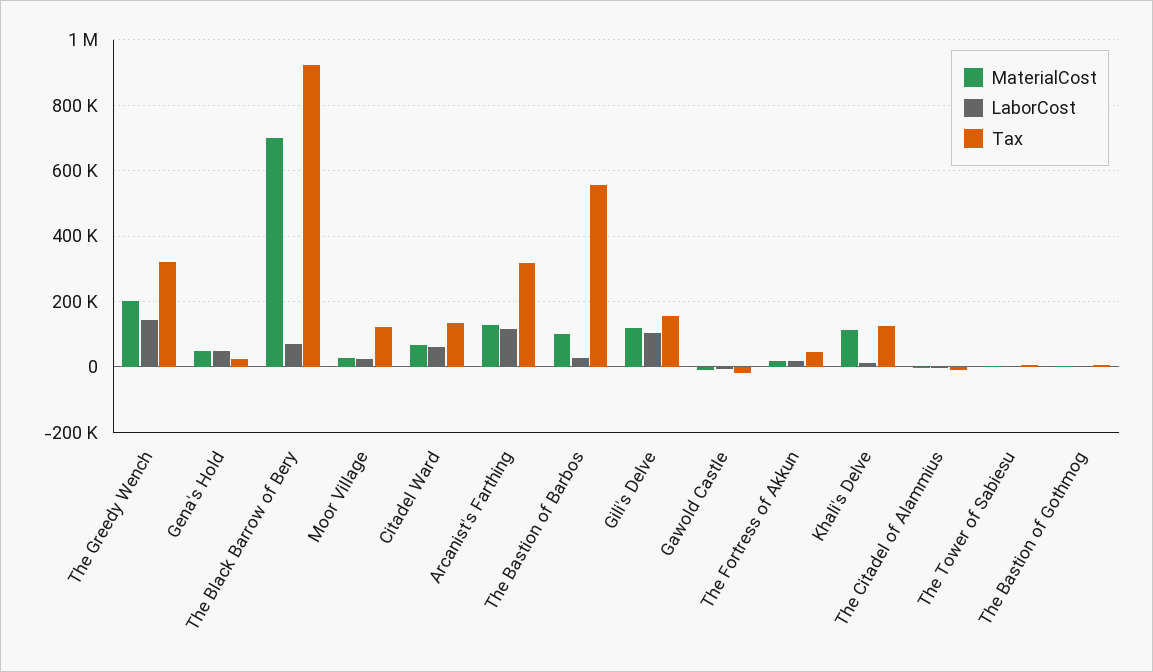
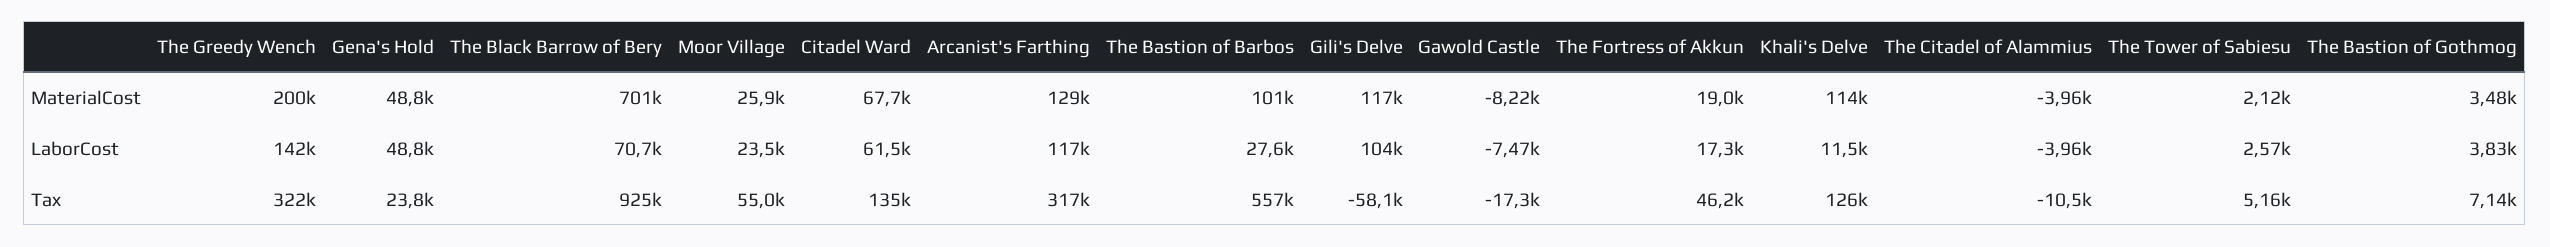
Tax, Moor Village: 120000 -> 55000
Tax, Gili's Delve: 160000 -> -58100

